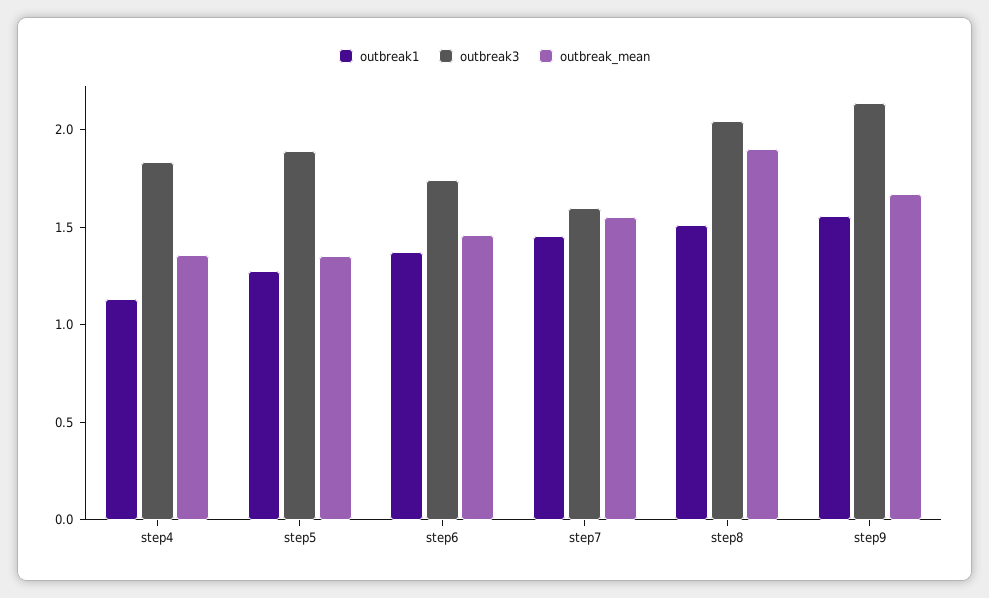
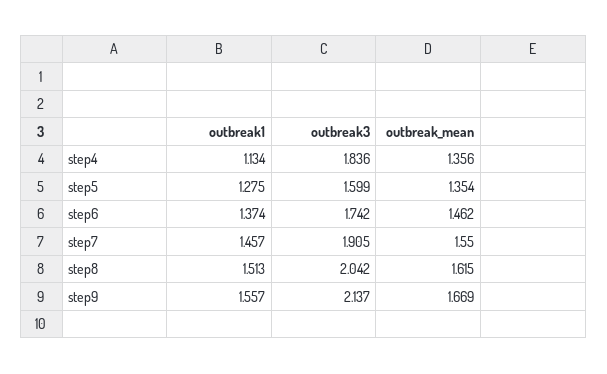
outbreak3, step5: 1.9 -> 1.599
outbreak3, step7: 1.6 -> 1.905
outbreak_mean, step8: 1.9 -> 1.615

